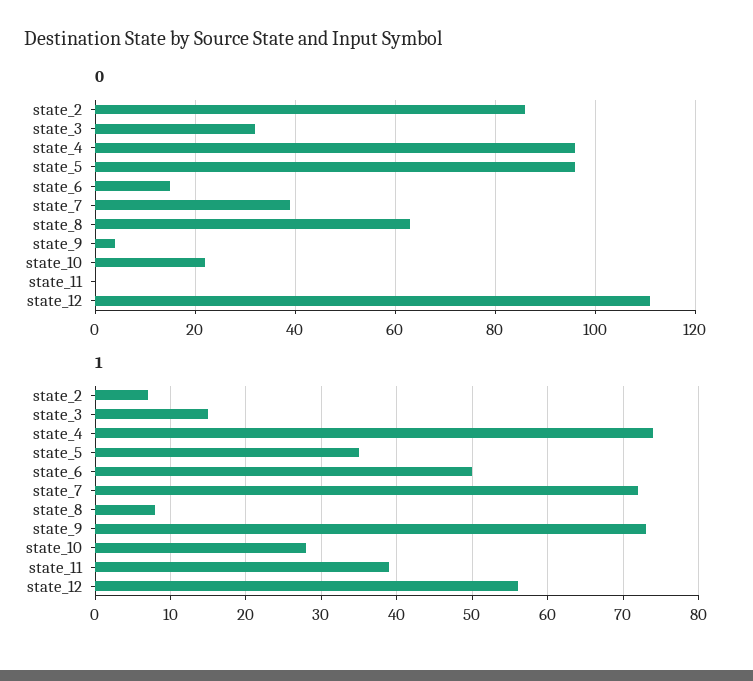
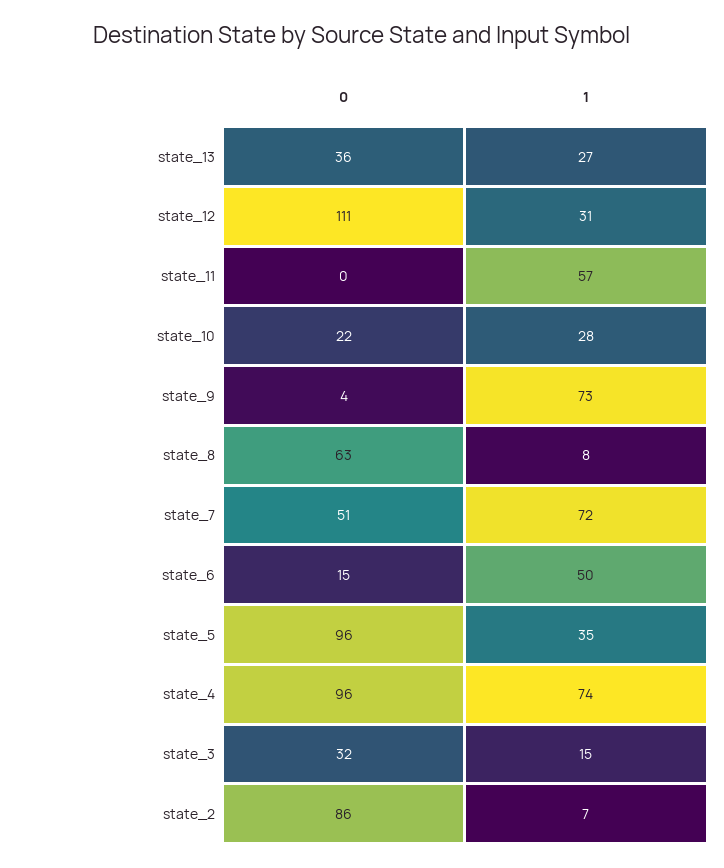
0, state_7: 40 -> 51
1, state_11: 39 -> 57
1, state_12: 56 -> 31
0, state_13: none -> 36
1, state_13: none -> 27

